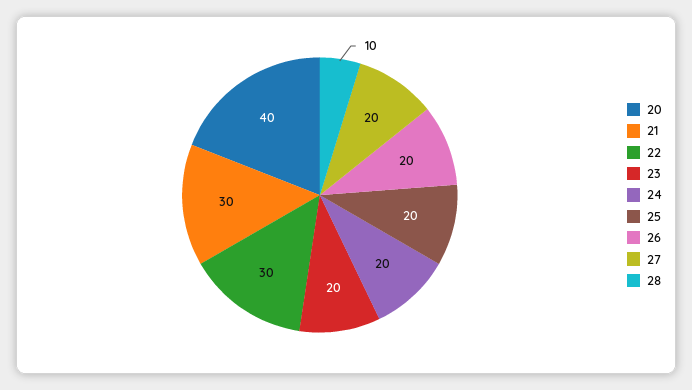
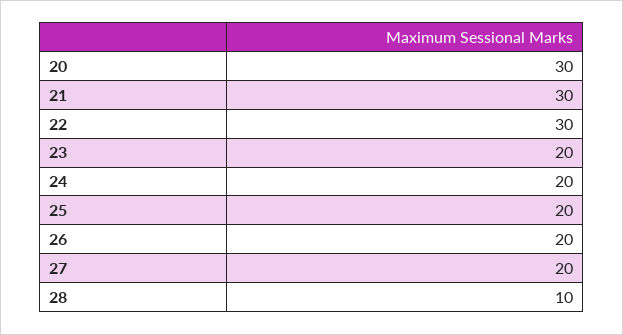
20: 40 -> 30

